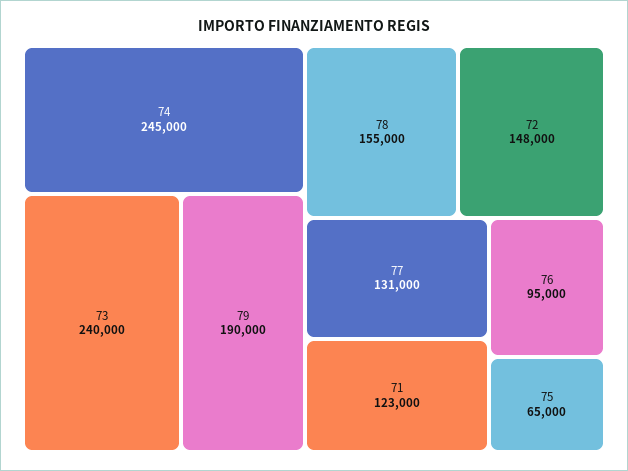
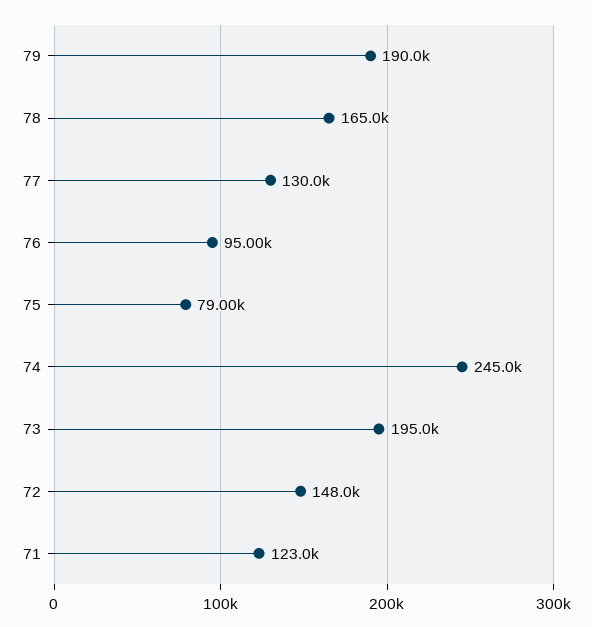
73: 240000 -> 195000
78: 155000 -> 165000
77: 131000 -> 130000
75: 65000 -> 79000

